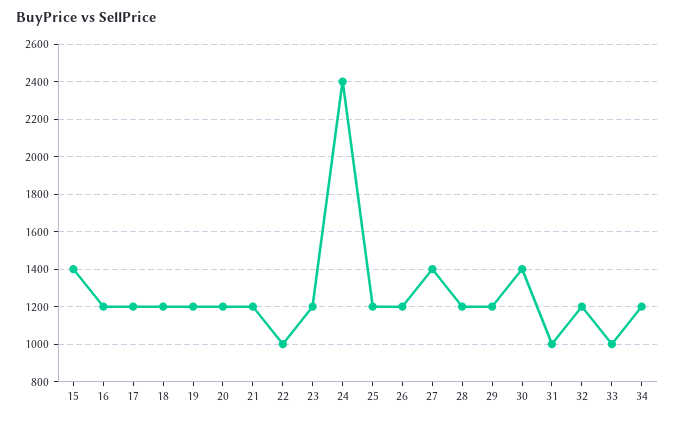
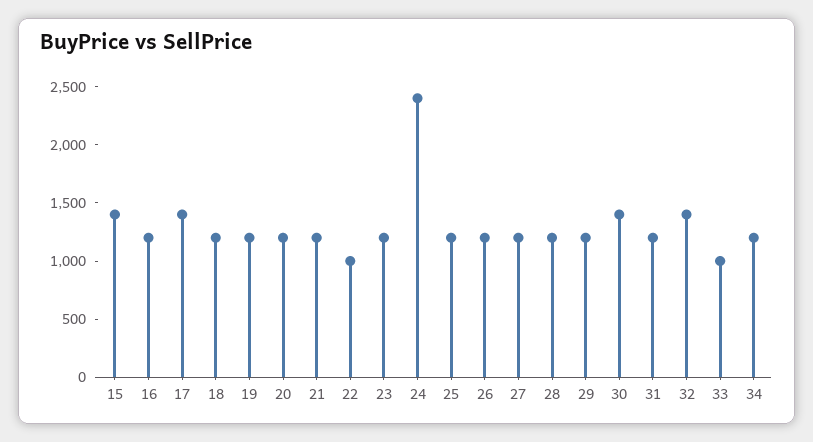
17: 1200 -> 1400
27: 1400 -> 1200
31: 1000 -> 1200
32: 1200 -> 1400

